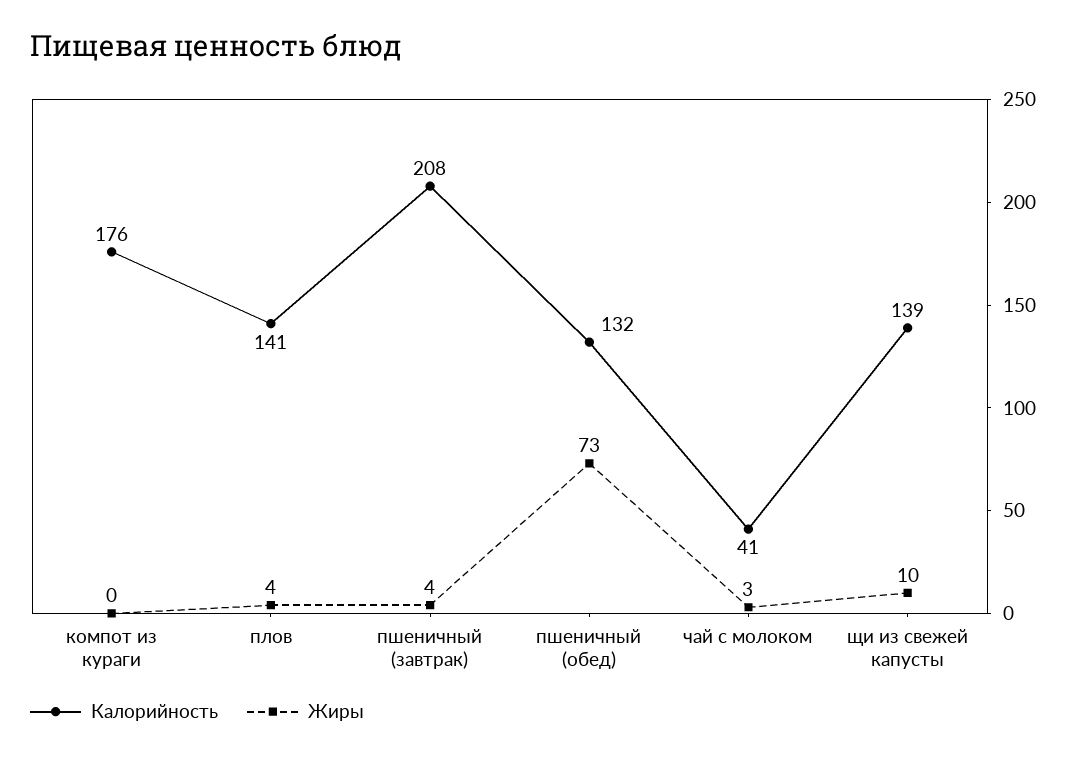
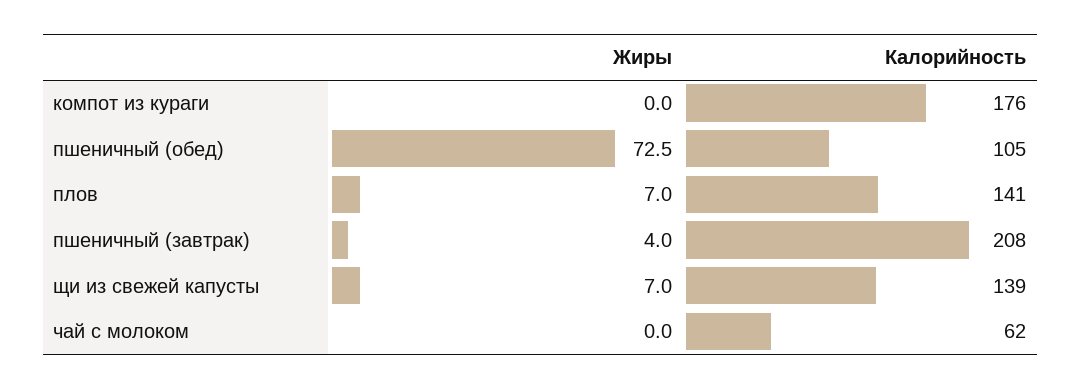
Жиры, плов: 4 -> 7
Калорийность, пшеничный (обед): 132 -> 105
Калорийность, чай с молоком: 41 -> 62
Жиры, чай с молоком: 3 -> 0
Жиры, щи из свежей капусты: 10 -> 7

